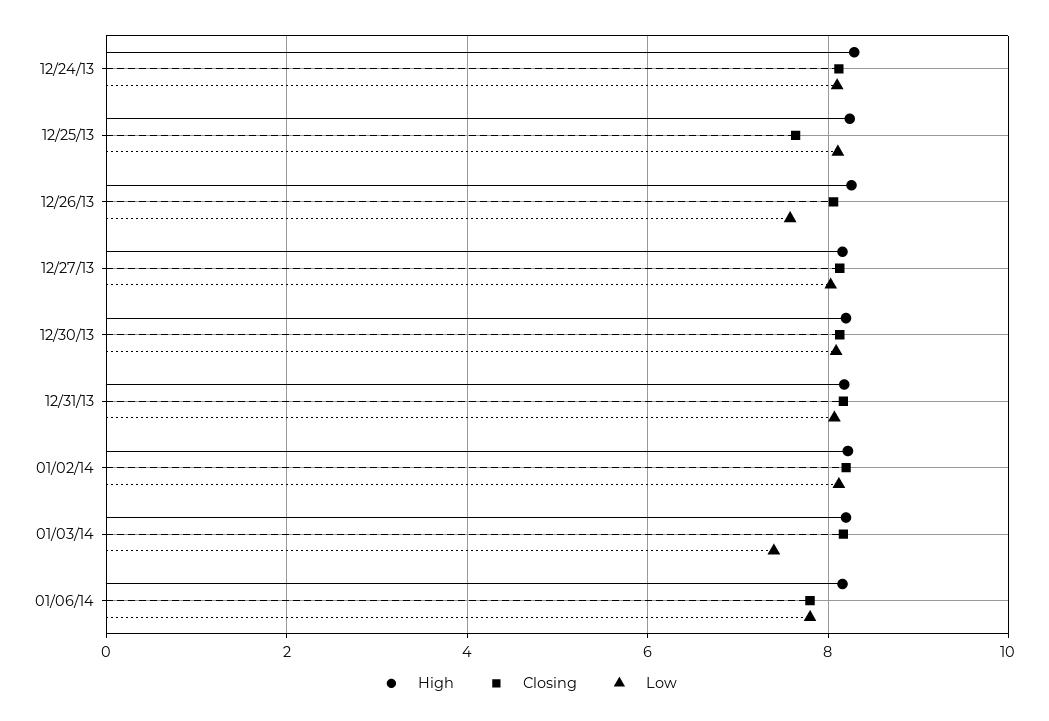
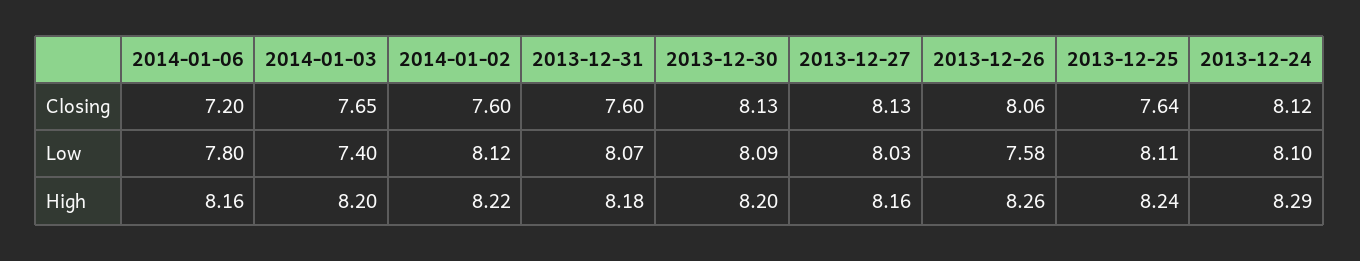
Closing, 12/31/13: 8.2 -> 7.6
Closing, 01/02/14: 8.2 -> 7.6
Closing, 01/03/14: 8.2 -> 7.65
Closing, 01/06/14: 7.8 -> 7.2

